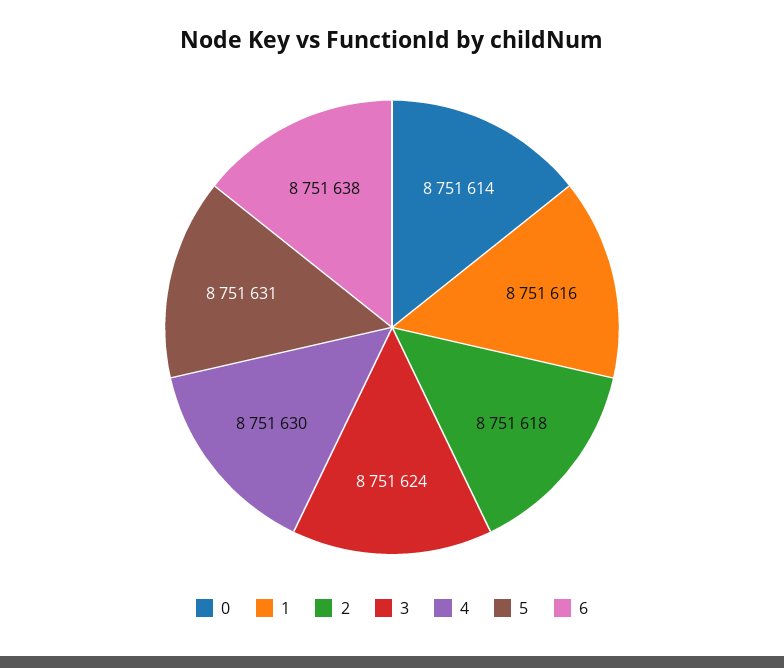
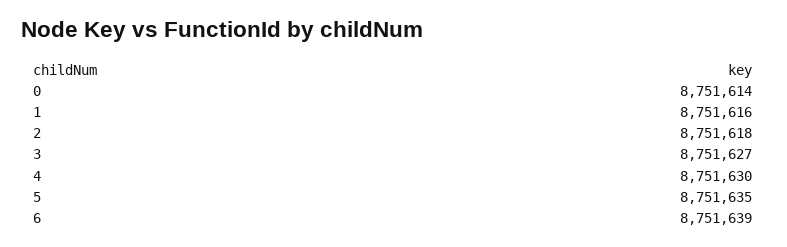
3: 8751624 -> 8751627
5: 8751631 -> 8751635
6: 8751638 -> 8751639

